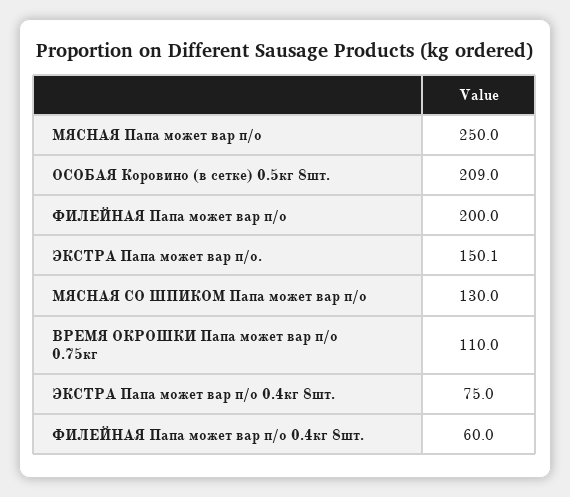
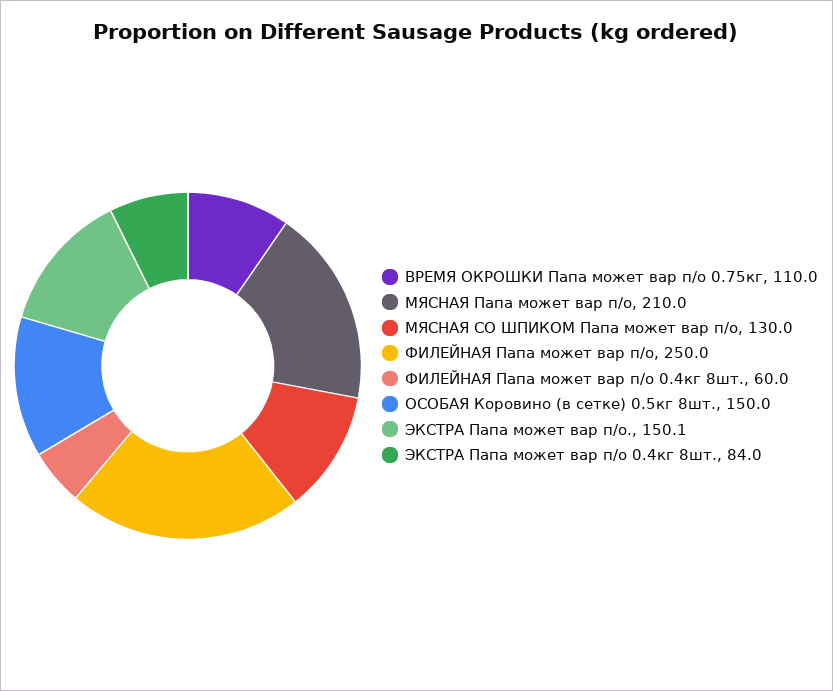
МЯСНАЯ Папа может вар п/о: 250 -> 210
ОСОБАЯ Коровино (в сетке) 0.5кг 8шт.: 209 -> 150
ФИЛЕЙНАЯ Папа может вар п/о: 200 -> 250
ЭКСТРА Папа может вар п/о 0.4кг 8шт.: 75 -> 84

